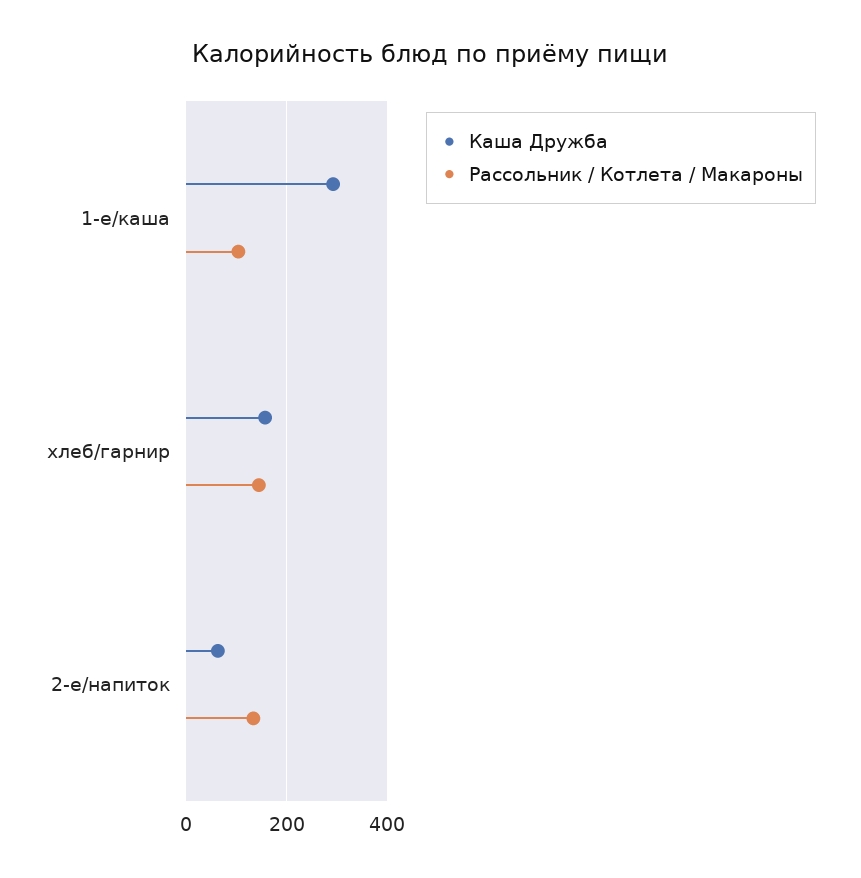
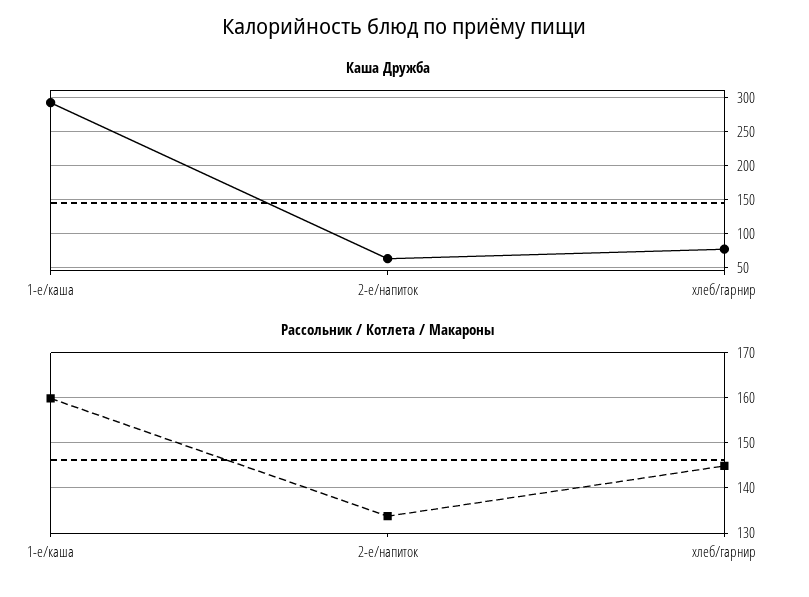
Рассольник / Котлета / Макароны, 1-е/каша: 100 -> 160
Каша Дружба, хлеб/гарнир: 160 -> 80

